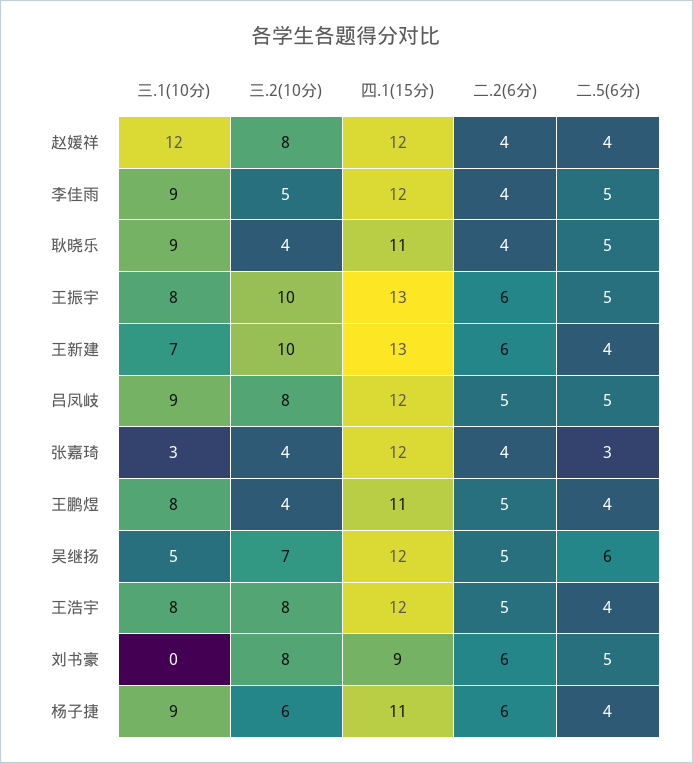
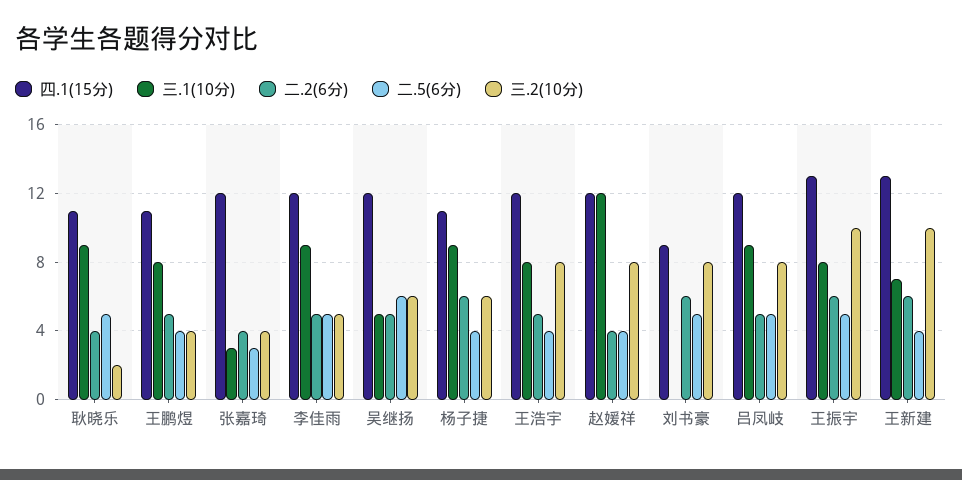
二.2(6分), 李佳雨: 4 -> 5
三.2(10分), 耿晓乐: 4 -> 2
三.2(10分), 吴继扬: 7 -> 6

